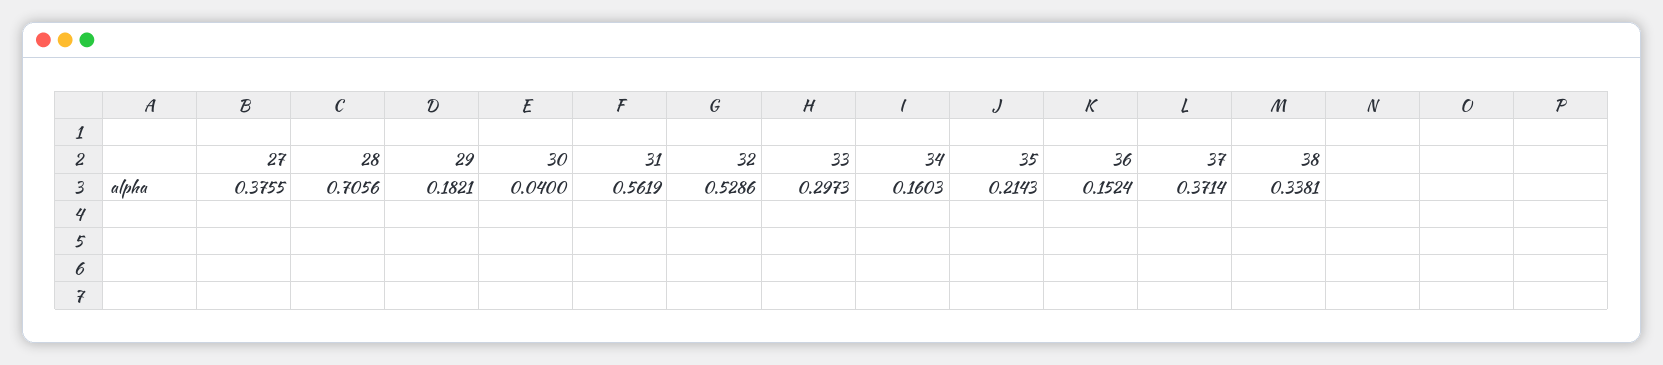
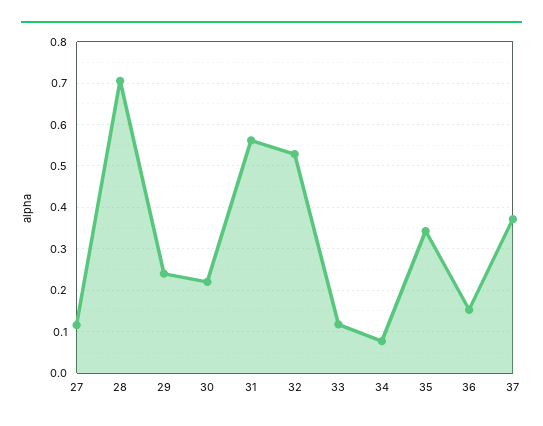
27: 0.3755 -> 0.12
29: 0.1821 -> 0.24
30: 0.04 -> 0.22
33: 0.2973 -> 0.12
34: 0.1603 -> 0.08
35: 0.2143 -> 0.34
38: 0.3381 -> none

